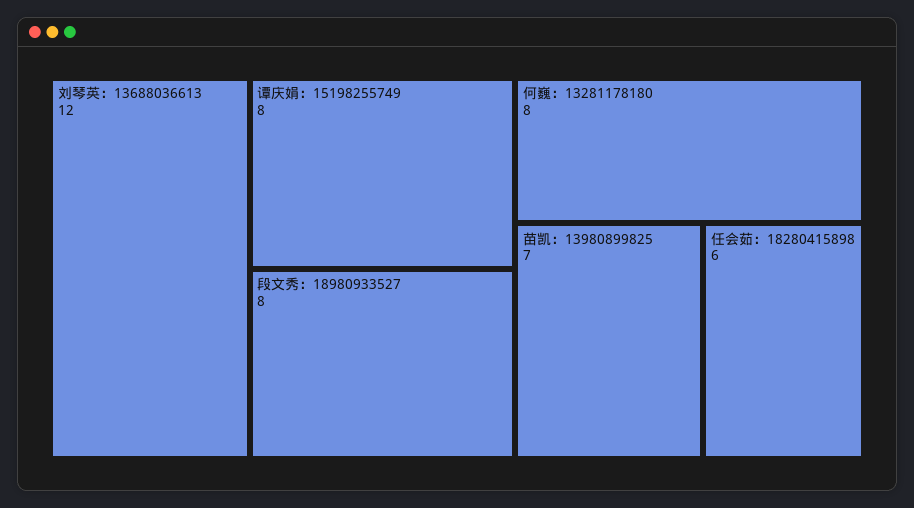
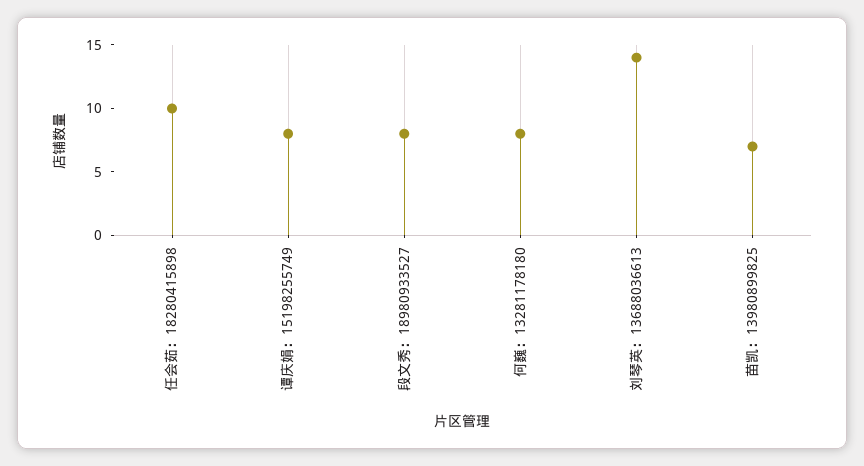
刘琴英：13688036613: 12 -> 14
任会茹：18280415898: 6 -> 10

